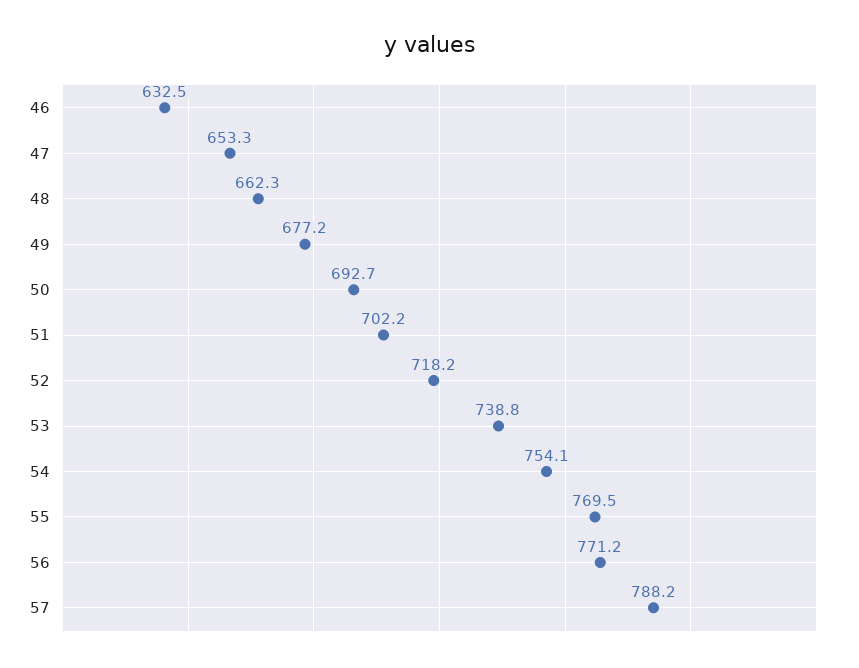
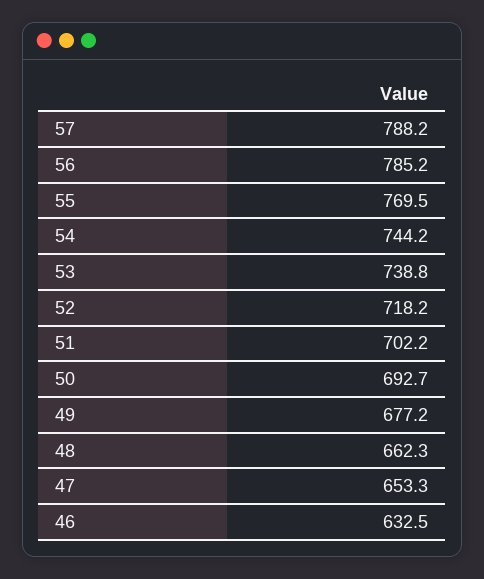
54: 754.1 -> 744.2
56: 771.2 -> 785.2

